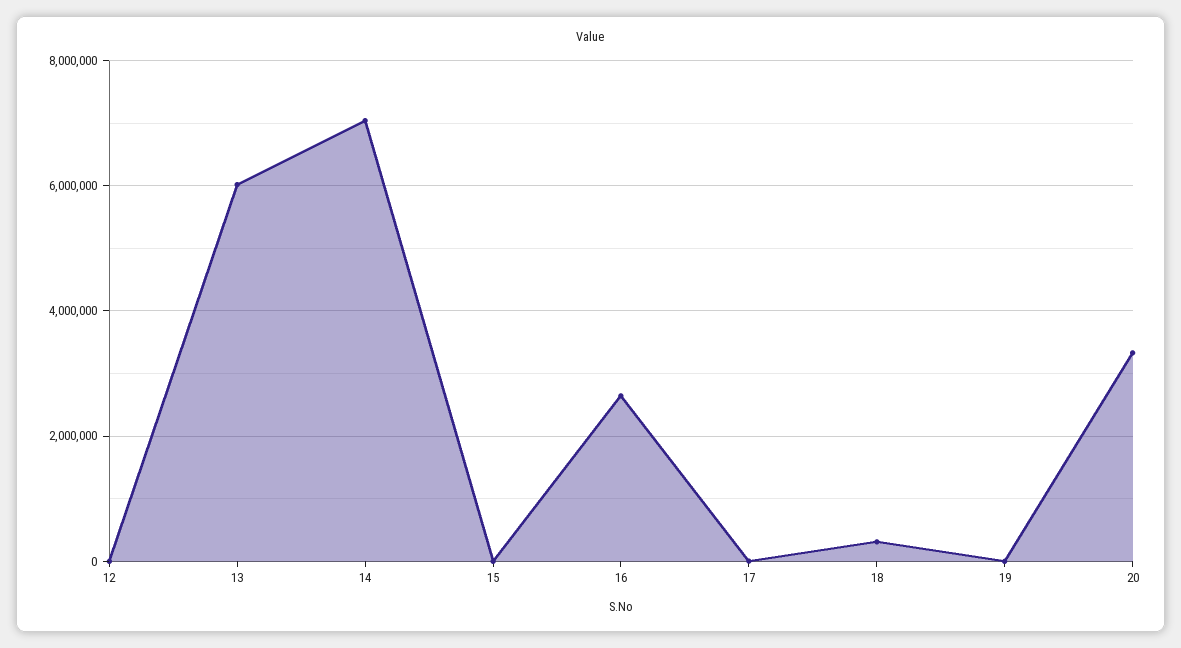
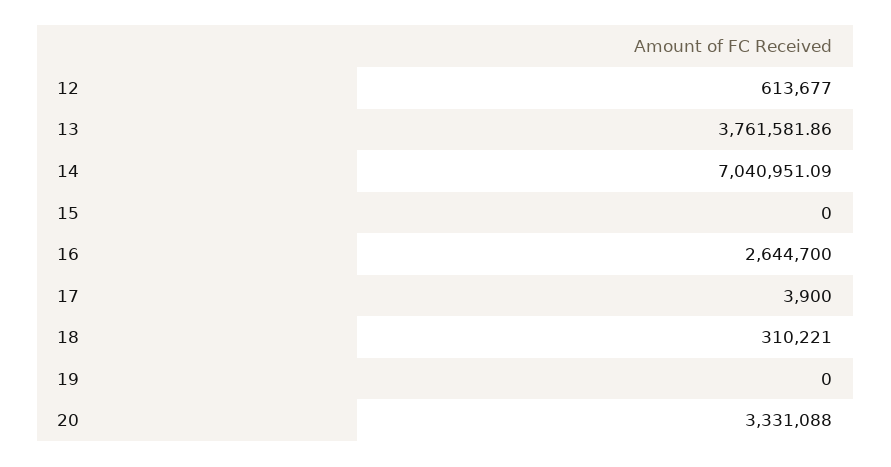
12: 0 -> 613677
13: 6000000 -> 3761581.86

